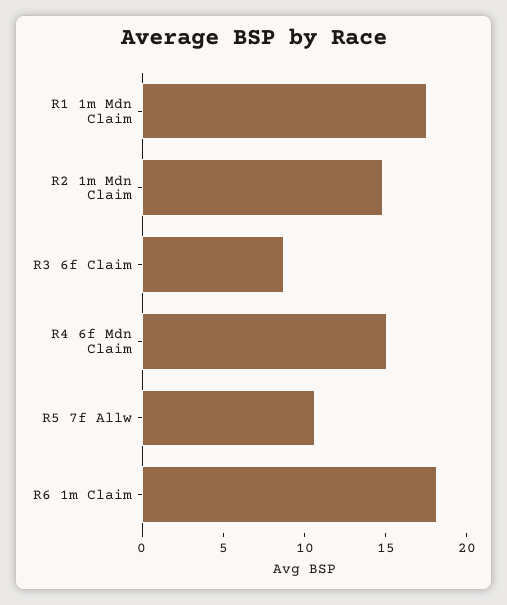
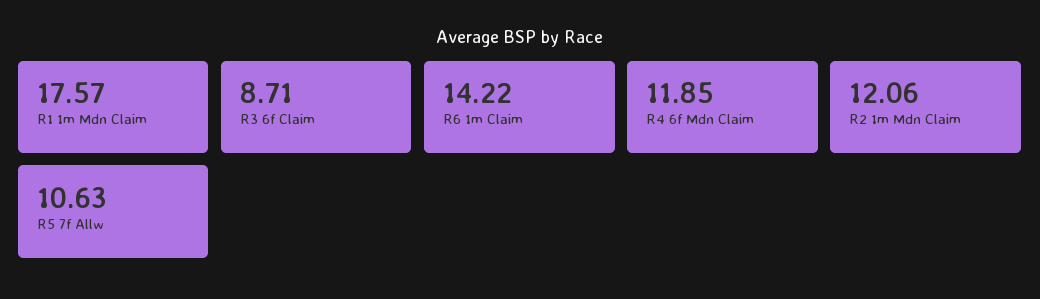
R2 1m Mdn Claim: 15 -> 12.06
R4 6f Mdn Claim: 15 -> 11.85
R6 1m Claim: 18 -> 14.22

